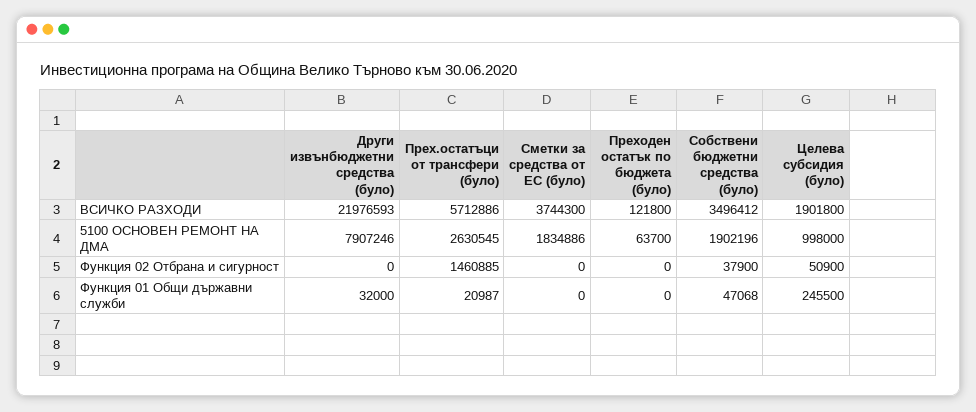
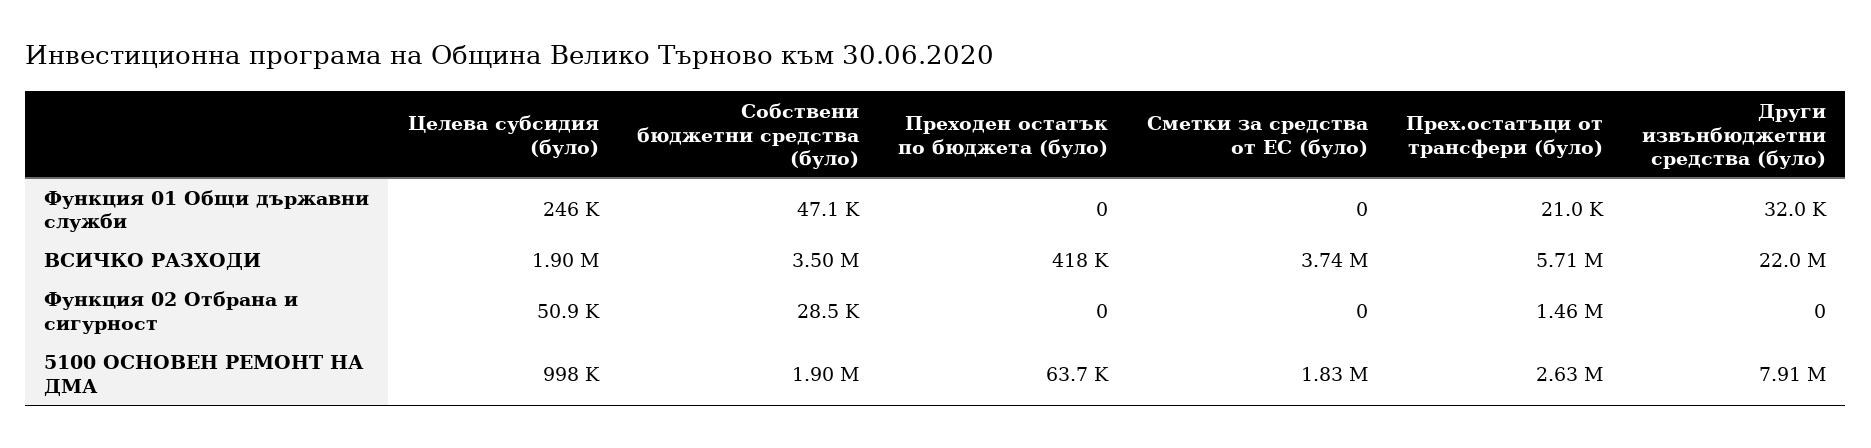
Преходен остатък по бюджета (було), ВСИЧКО РАЗХОДИ: 121800 -> 418000
Собствени бюджетни средства (було), Функция 02 Отбрана и сигурност: 37900 -> 28500

